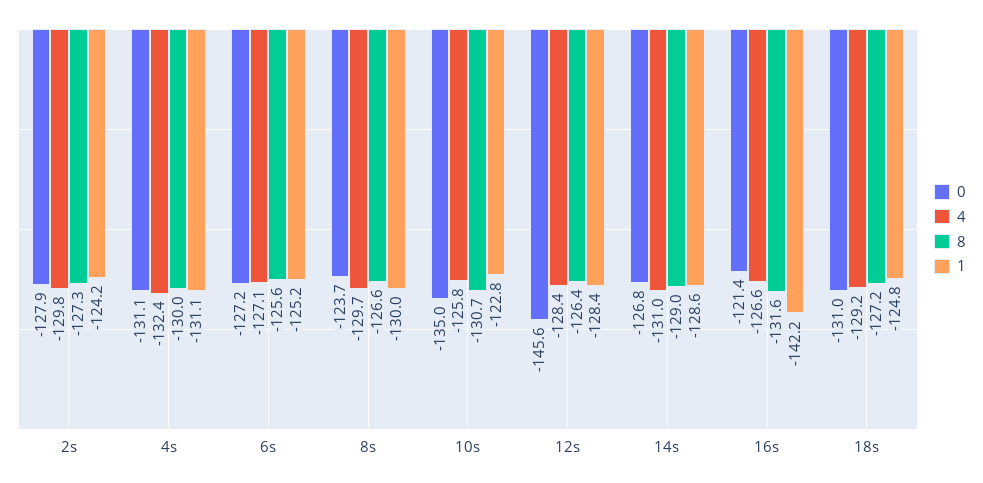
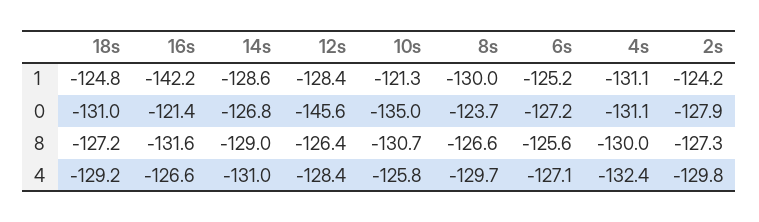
1, 10s: -122.8 -> -121.3

